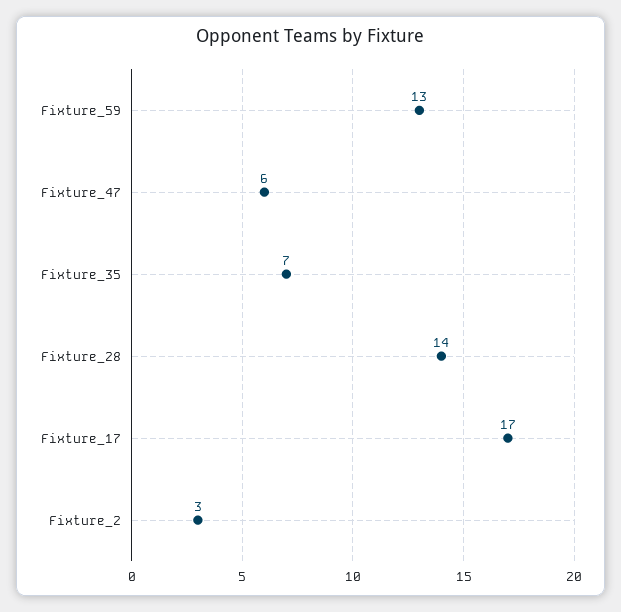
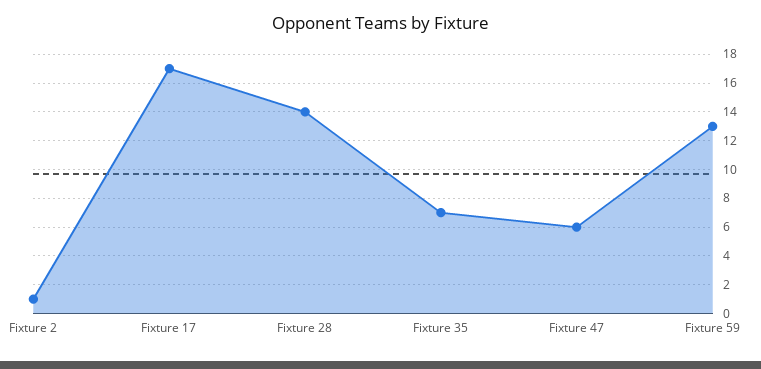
Fixture_2: 3 -> 1

